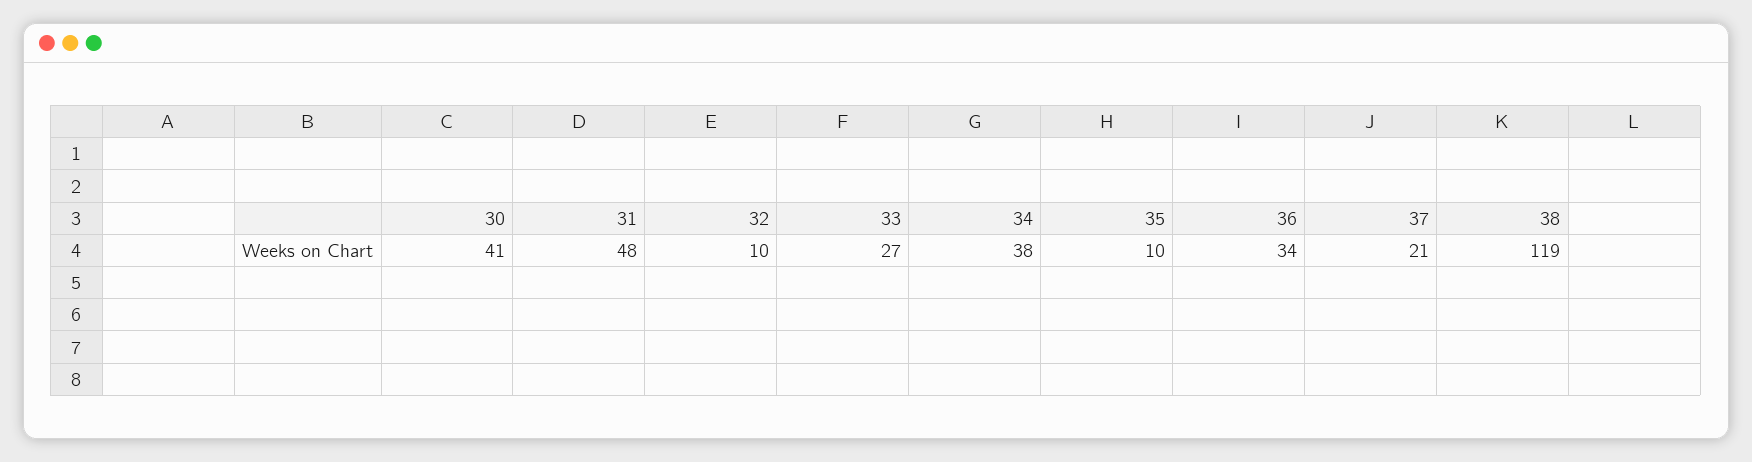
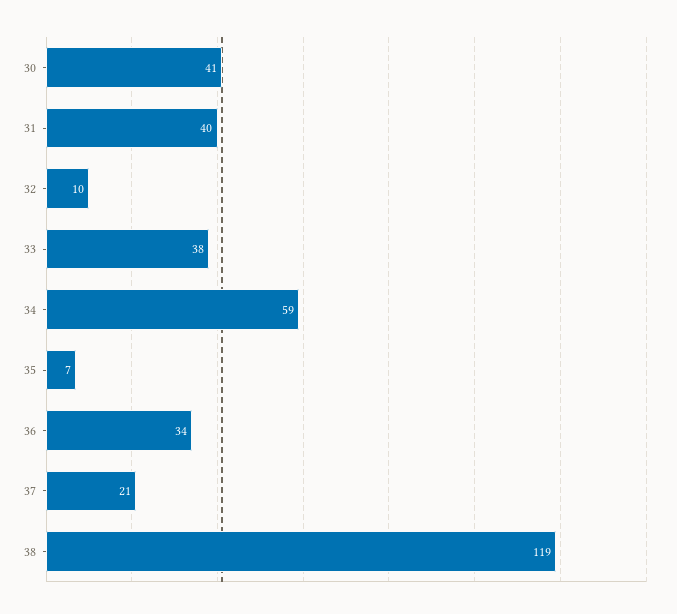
31: 48 -> 40
33: 27 -> 38
34: 38 -> 59
35: 10 -> 7

